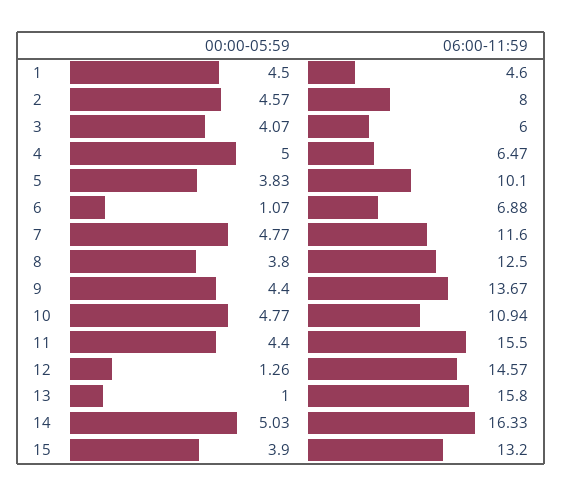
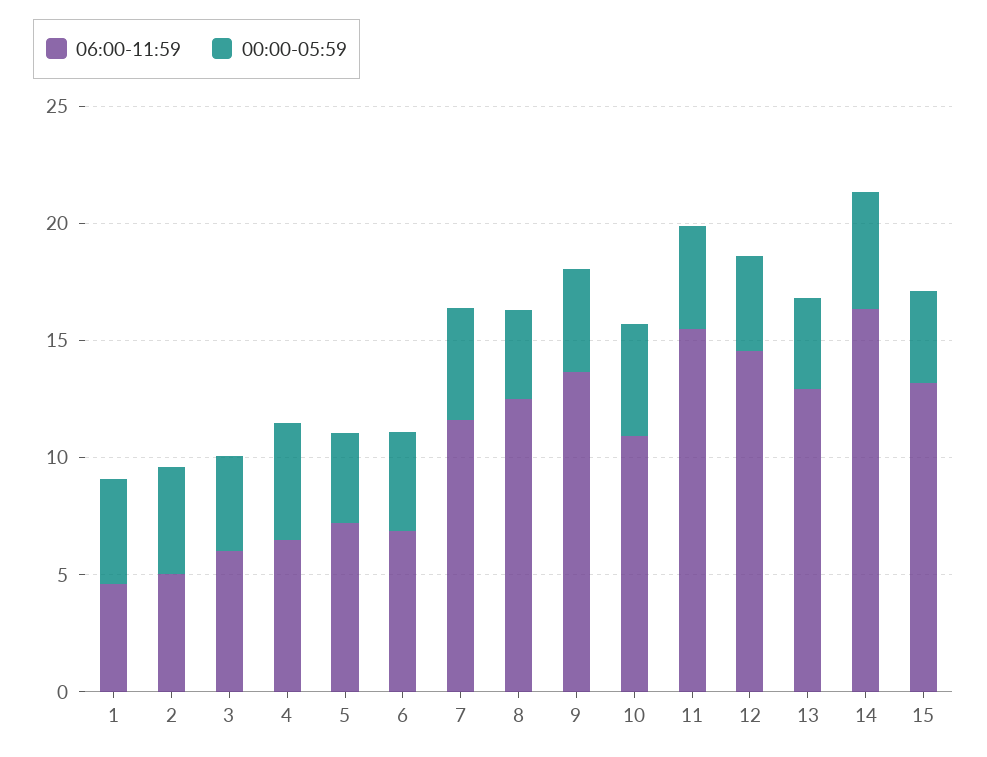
06:00-11:59, 2: 8 -> 5
06:00-11:59, 5: 10.1 -> 7
00:00-05:59, 6: 1.07 -> 4
00:00-05:59, 12: 1.26 -> 4
00:00-05:59, 13: 1 -> 4
06:00-11:59, 13: 15.8 -> 13

